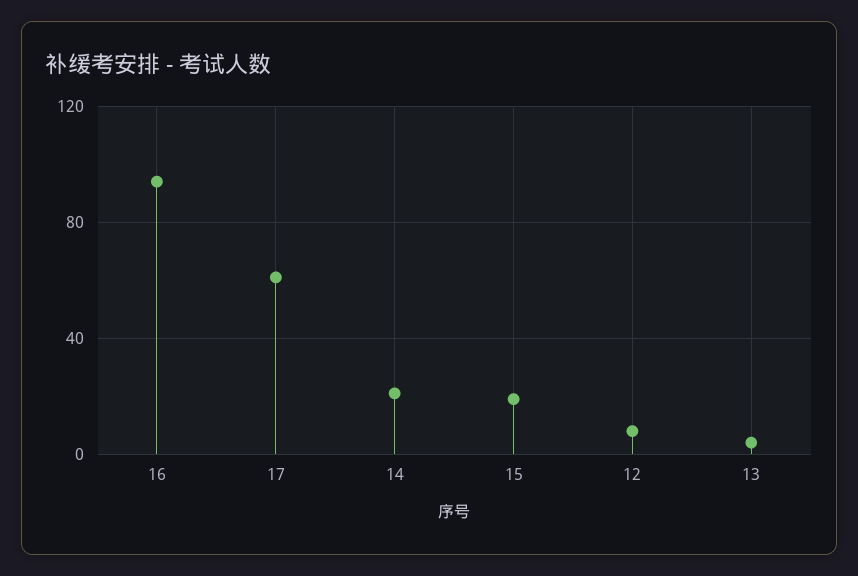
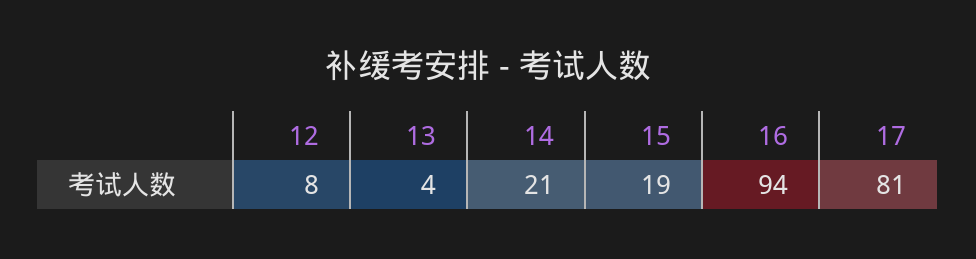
17: 60 -> 81

